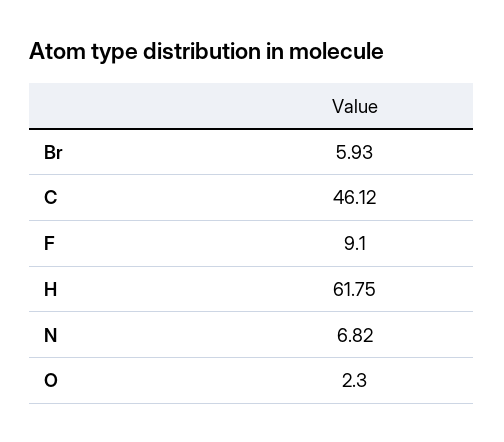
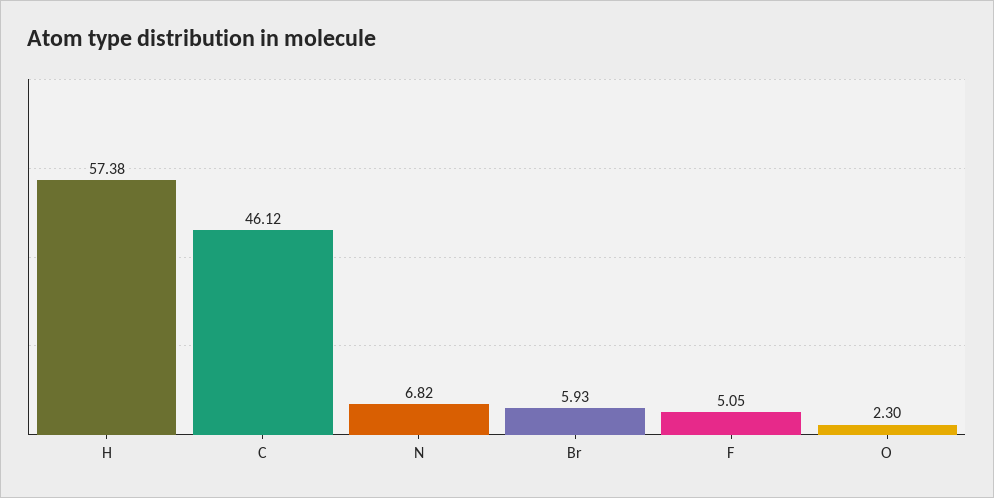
F: 9.1 -> 5.05
H: 61.75 -> 57.38

